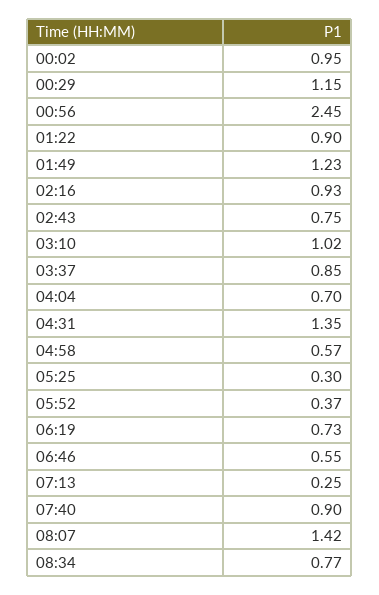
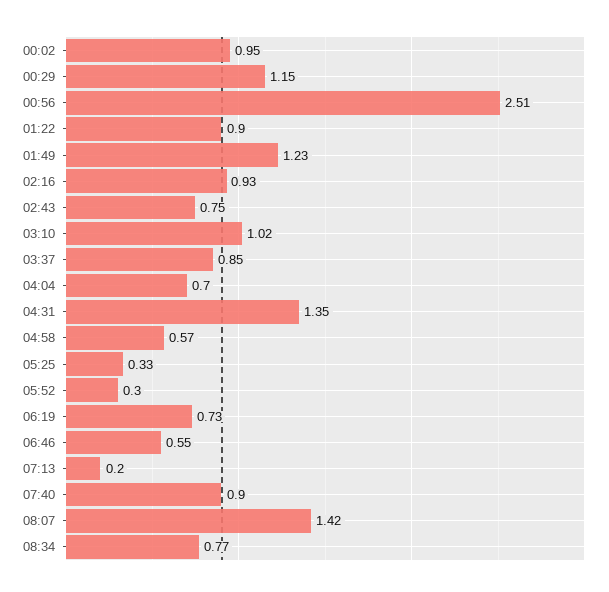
00:56: 2.45 -> 2.51
05:25: 0.3 -> 0.33
05:52: 0.37 -> 0.3
07:13: 0.25 -> 0.2

